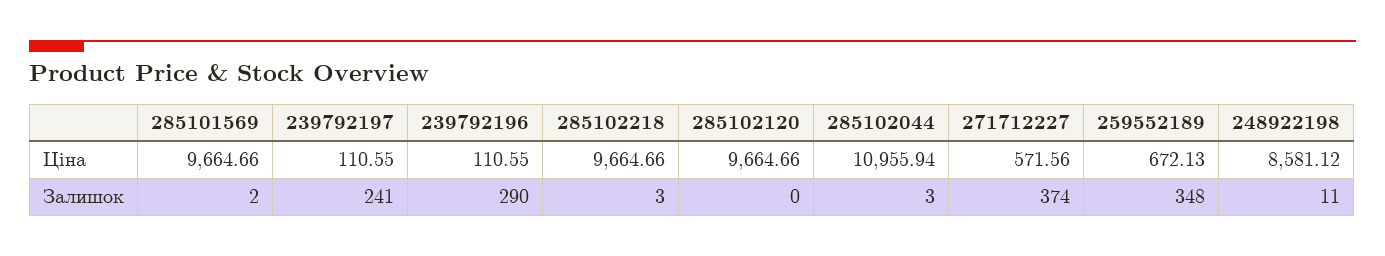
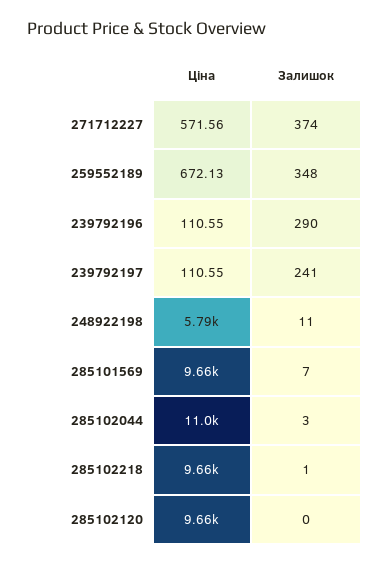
248922198, Ціна: 8581.12 -> 5790
285101569, Залишок: 2 -> 7
285102218, Залишок: 3 -> 1

